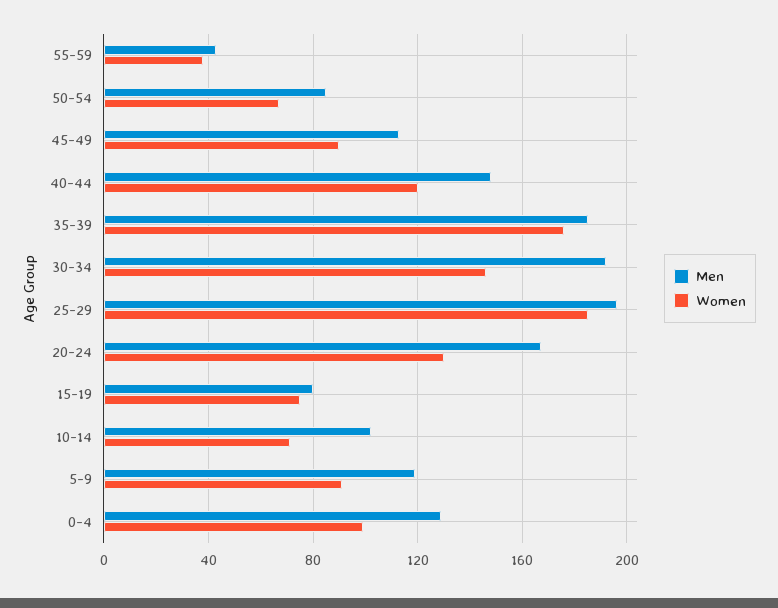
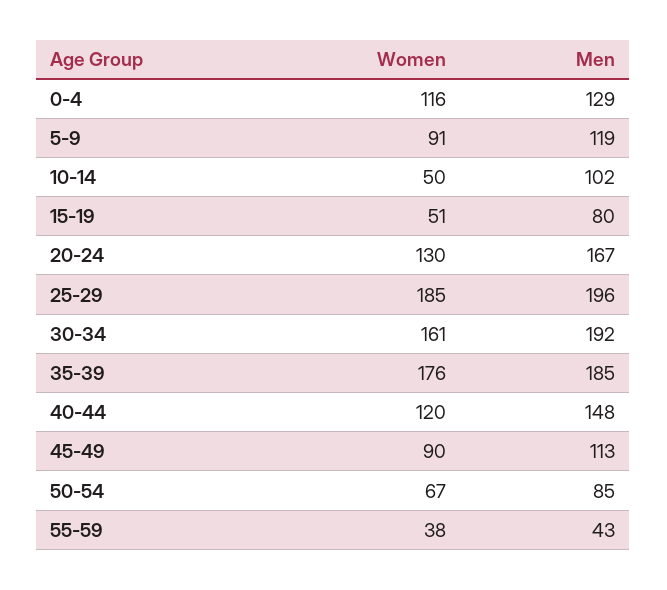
Women, 30-34: 145 -> 161
Women, 15-19: 75 -> 51
Women, 10-14: 70 -> 50
Women, 0-4: 100 -> 116

